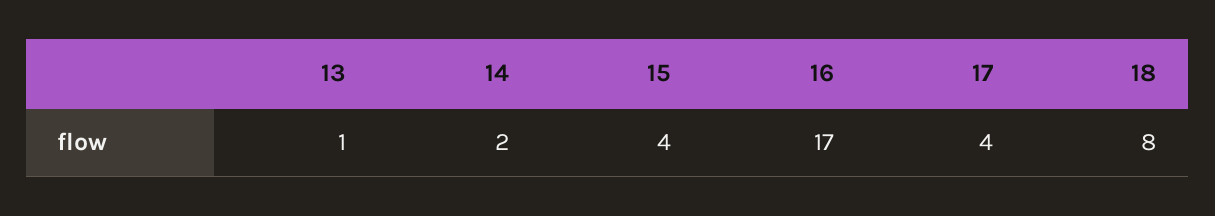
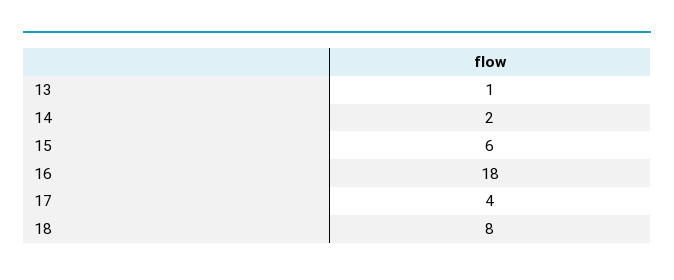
15: 4 -> 6
16: 17 -> 18

